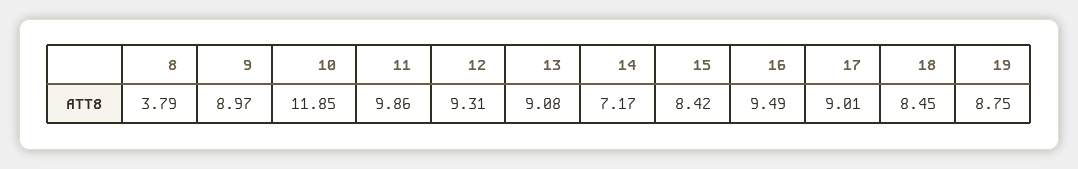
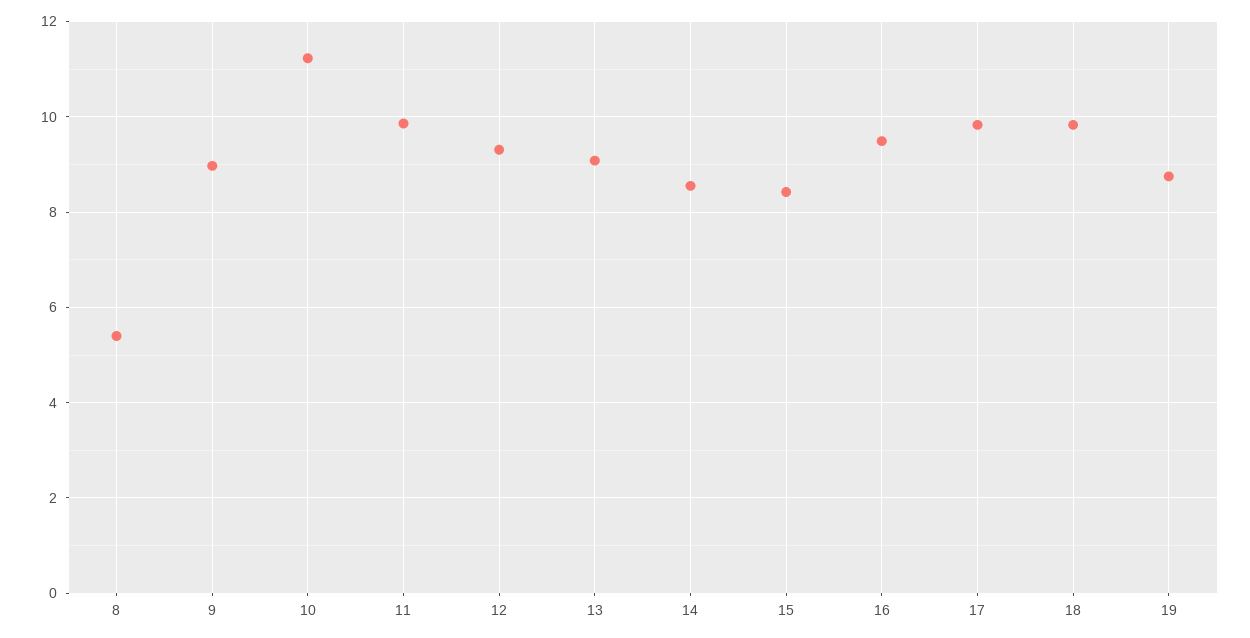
8: 3.79 -> 5.4
10: 11.85 -> 11.2
14: 7.17 -> 8.6
17: 9.01 -> 9.8
18: 8.45 -> 9.8

